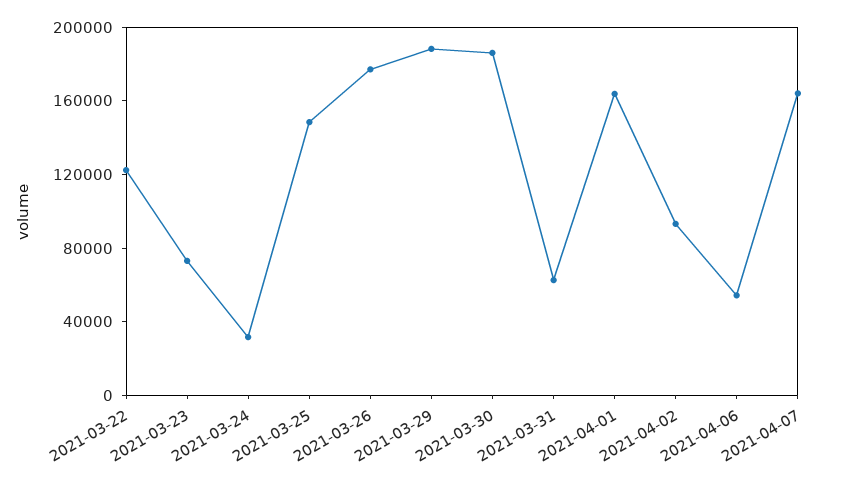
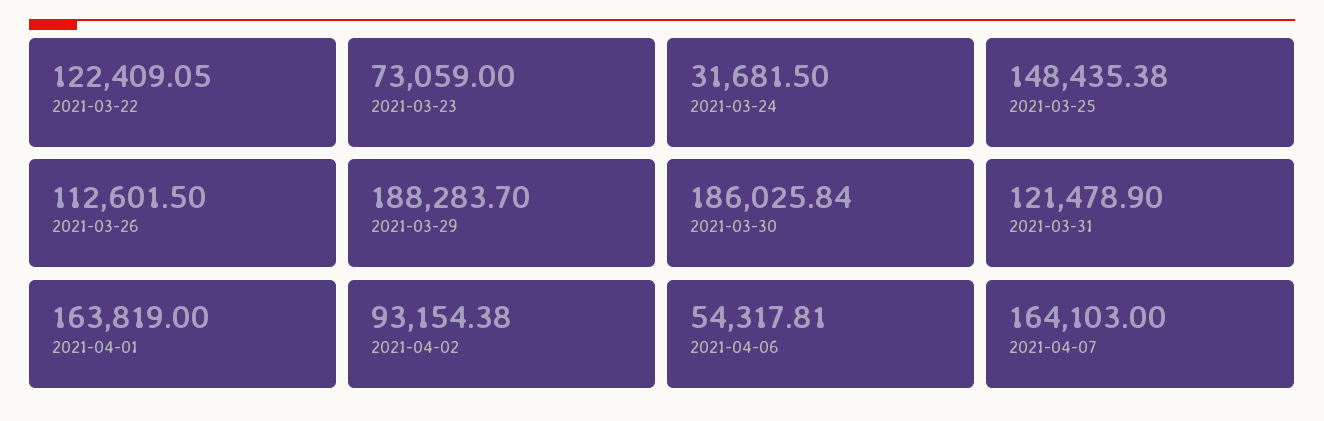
2021-03-26: 180000 -> 112601.5
2021-03-31: 60000 -> 121478.9

